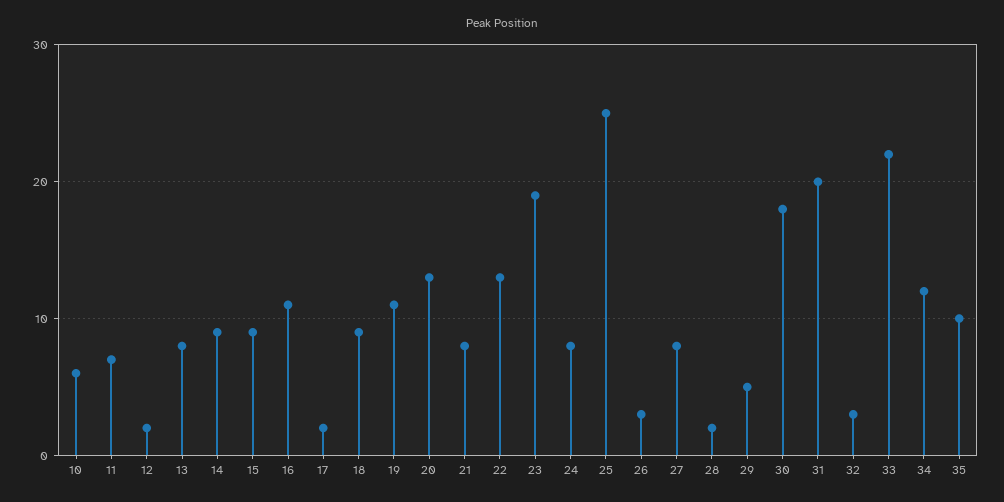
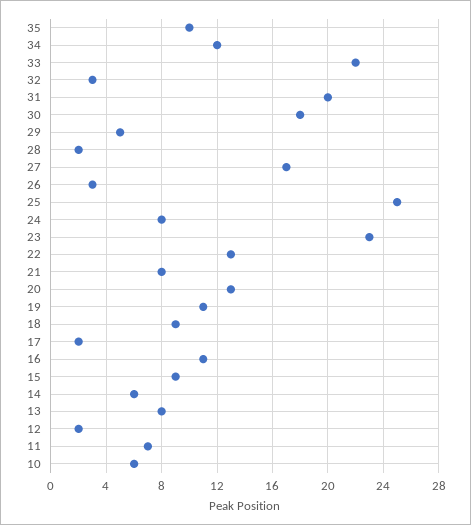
14: 9 -> 6
23: 19 -> 23
27: 8 -> 17

